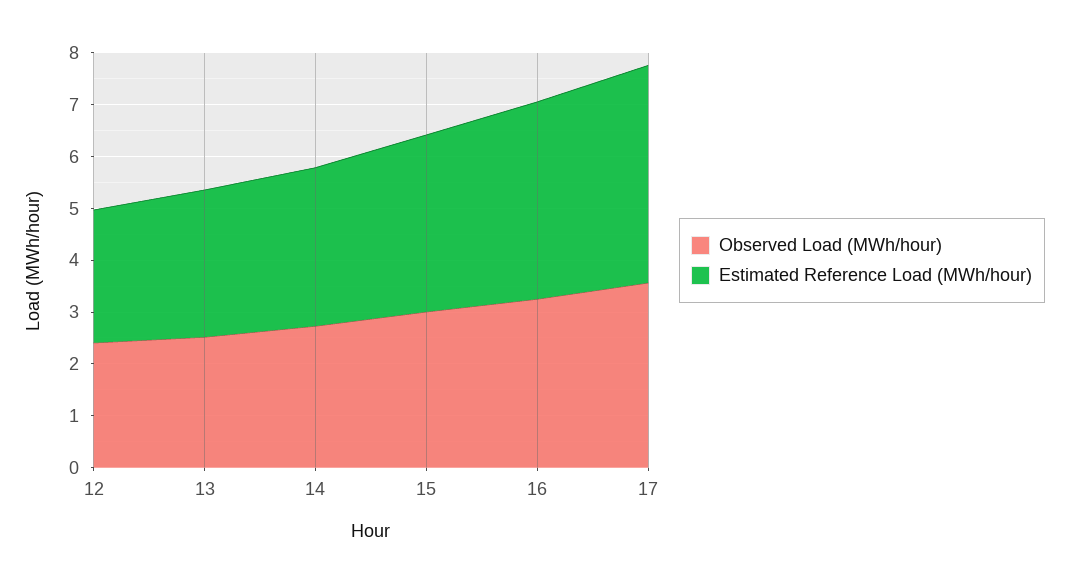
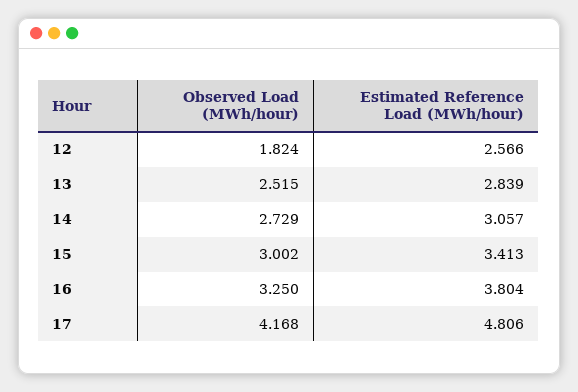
Observed Load (MWh/hour), 12: 2.4 -> 1.824
Observed Load (MWh/hour), 17: 3.6 -> 4.168
Estimated Reference Load (MWh/hour), 17: 4.2 -> 4.806

